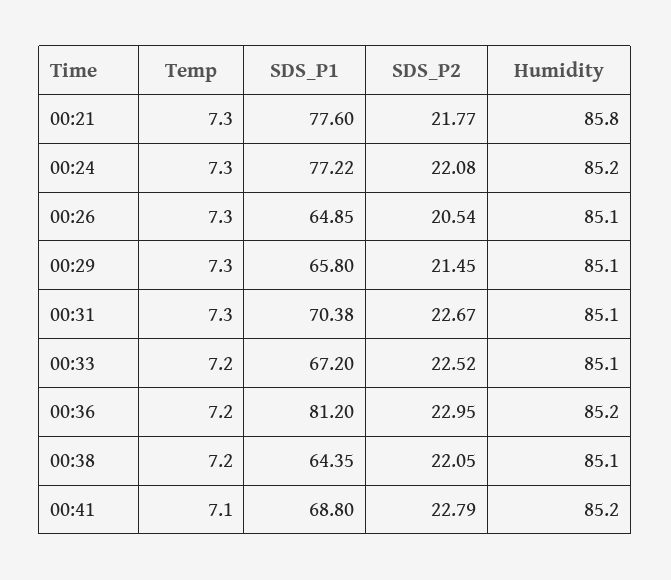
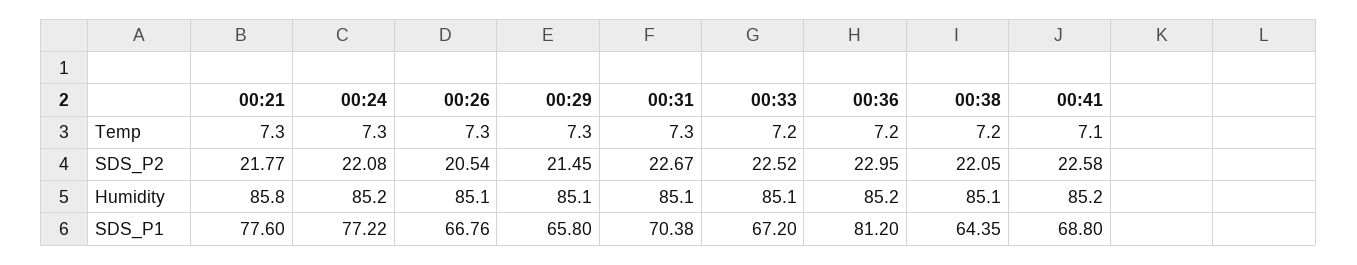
SDS_P1, 00:26: 64.85 -> 66.76
SDS_P2, 00:41: 22.79 -> 22.58

